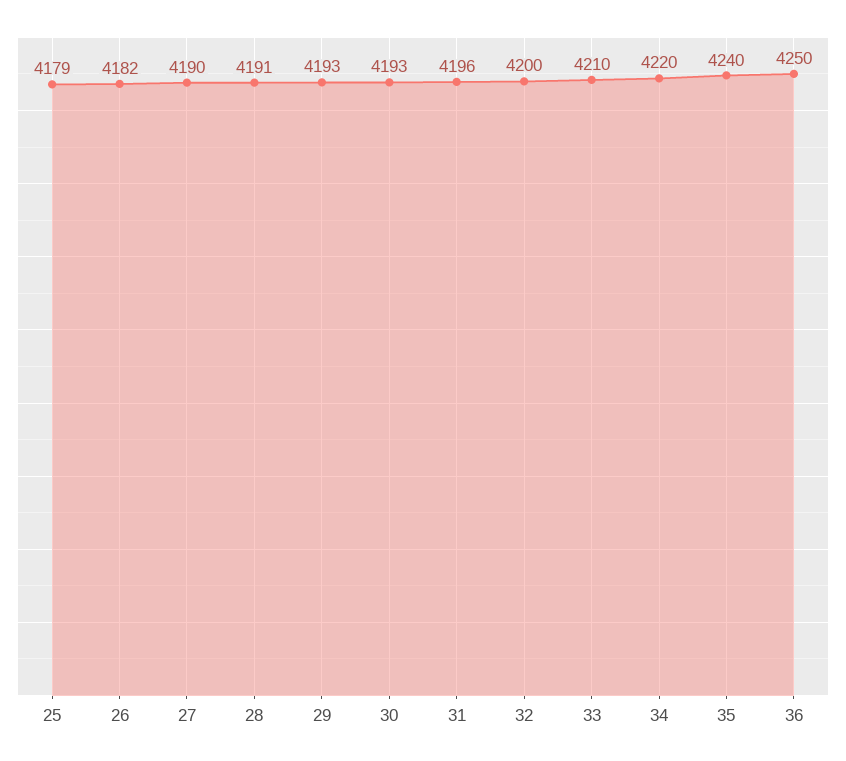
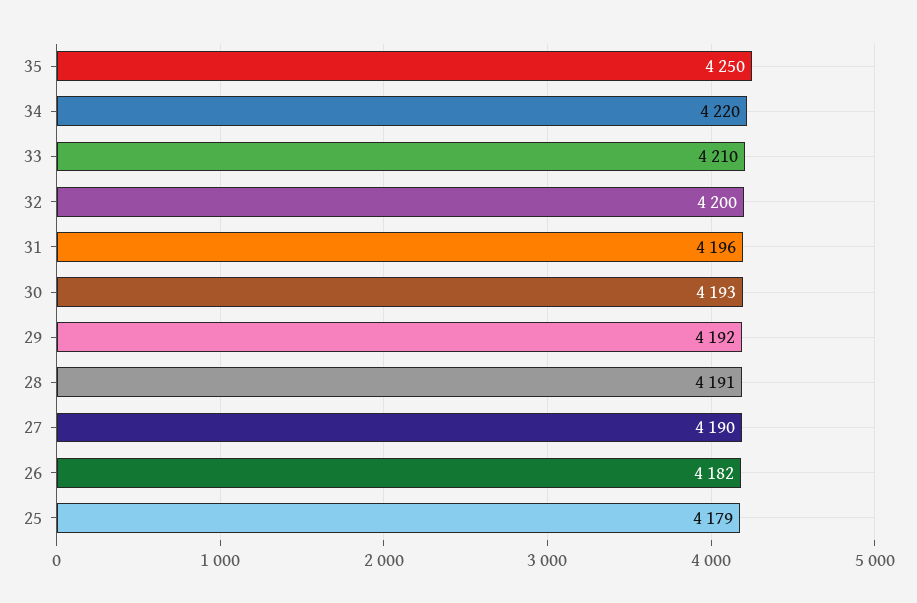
29: 4193 -> 4192
35: 4240 -> 4250
36: 4250 -> none

